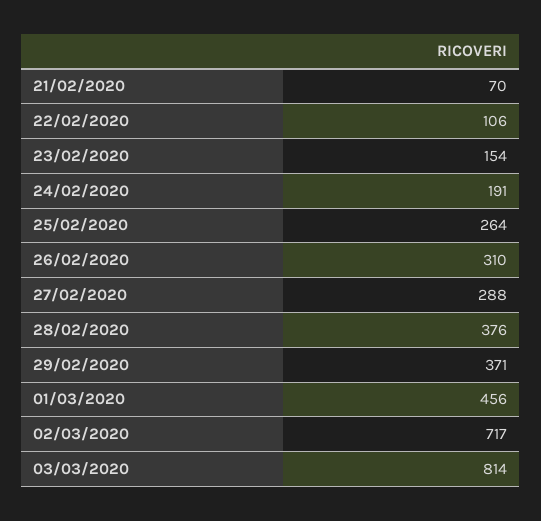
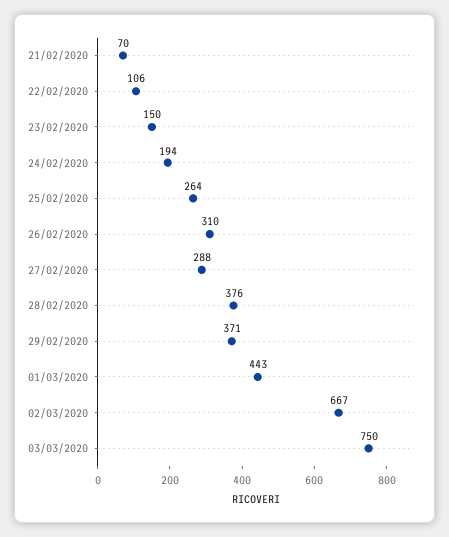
23/02/2020: 154 -> 150
24/02/2020: 191 -> 194
01/03/2020: 456 -> 443
02/03/2020: 717 -> 667
03/03/2020: 814 -> 750

